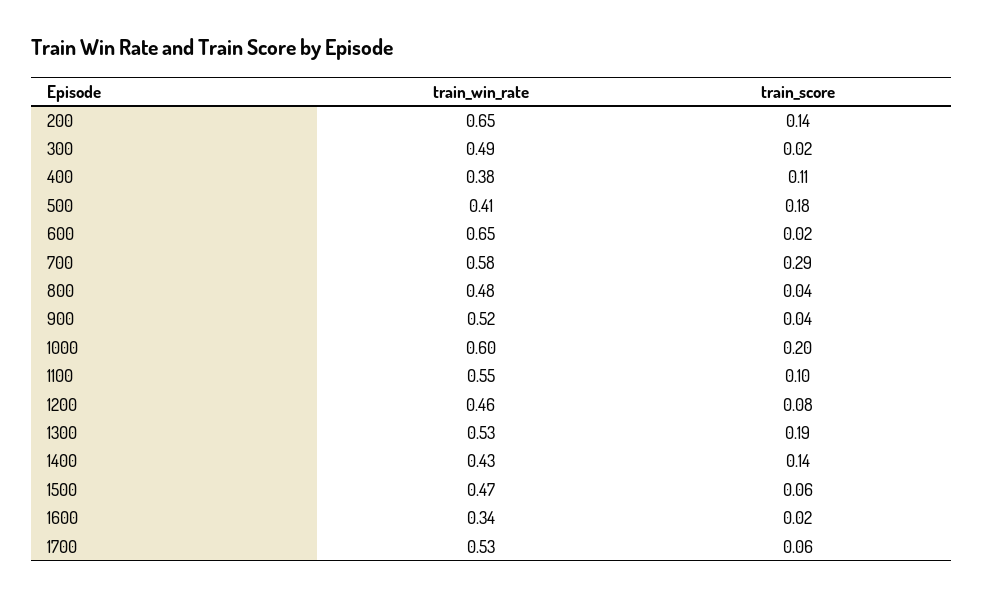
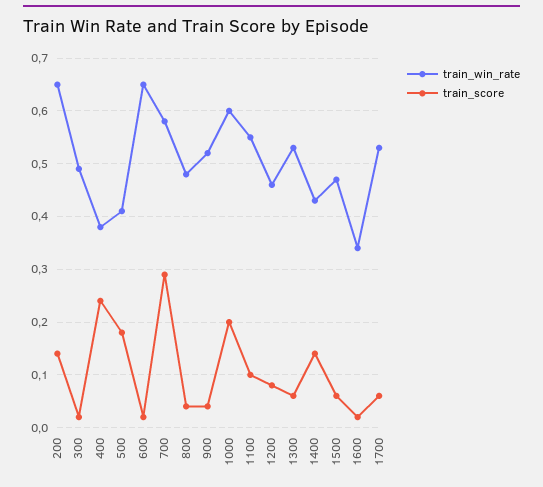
train_score, 400: 0.11 -> 0.25
train_score, 1300: 0.19 -> 0.05

